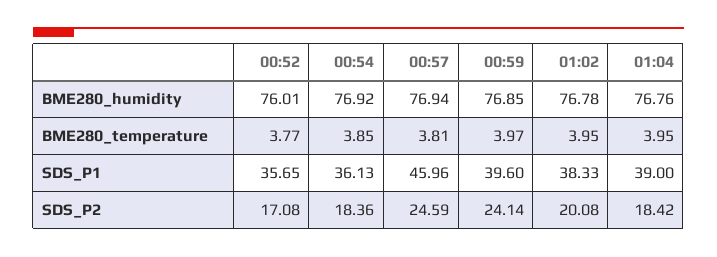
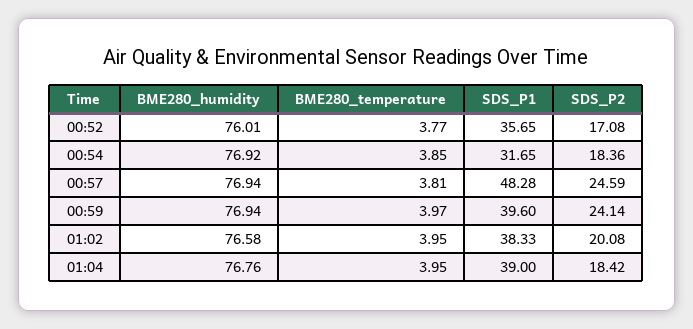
00:59, BME280_humidity: 76.85 -> 76.94
01:02, BME280_humidity: 76.78 -> 76.58
00:54, SDS_P1: 36.13 -> 31.65
00:57, SDS_P1: 45.96 -> 48.28

